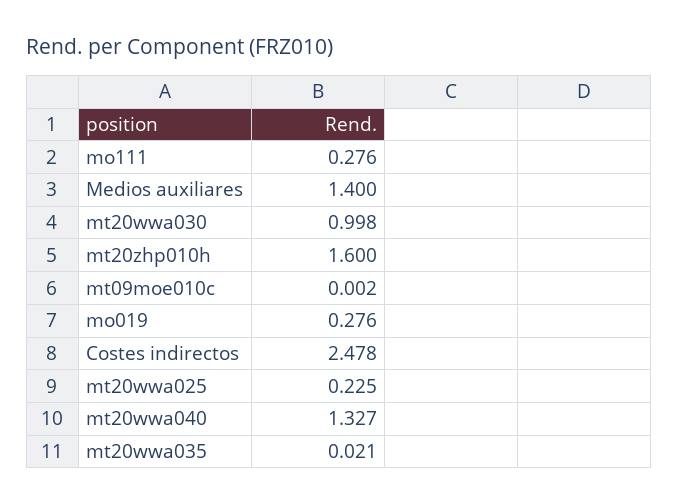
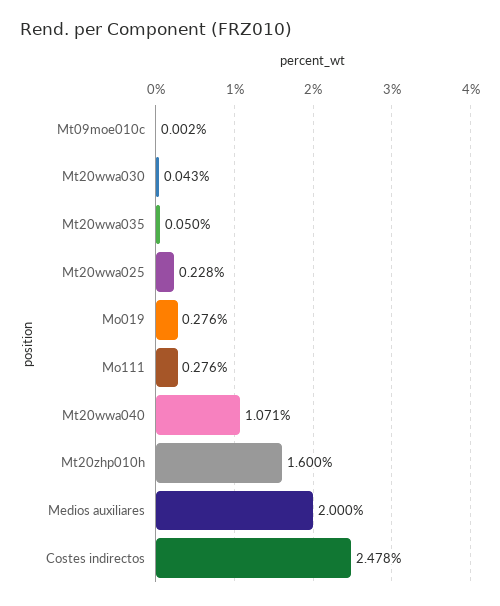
Medios auxiliares: 1.4 -> 2
mt20wwa030: 0.998 -> 0.043
mt20wwa025: 0.225 -> 0.228
mt20wwa040: 1.327 -> 1.071
mt20wwa035: 0.021 -> 0.05

